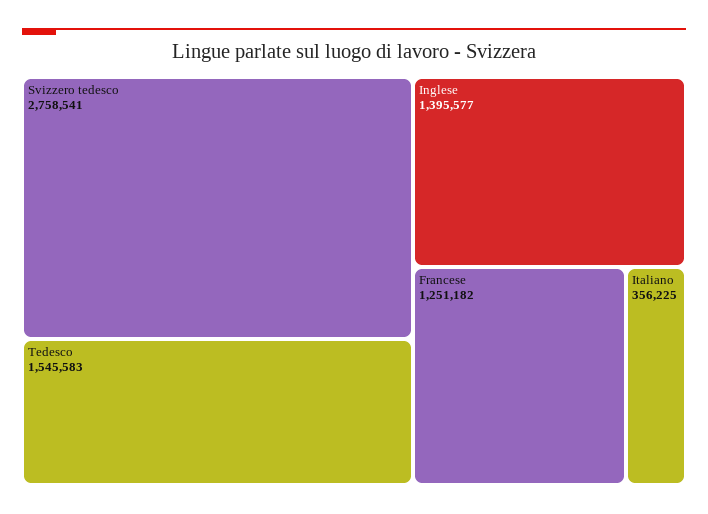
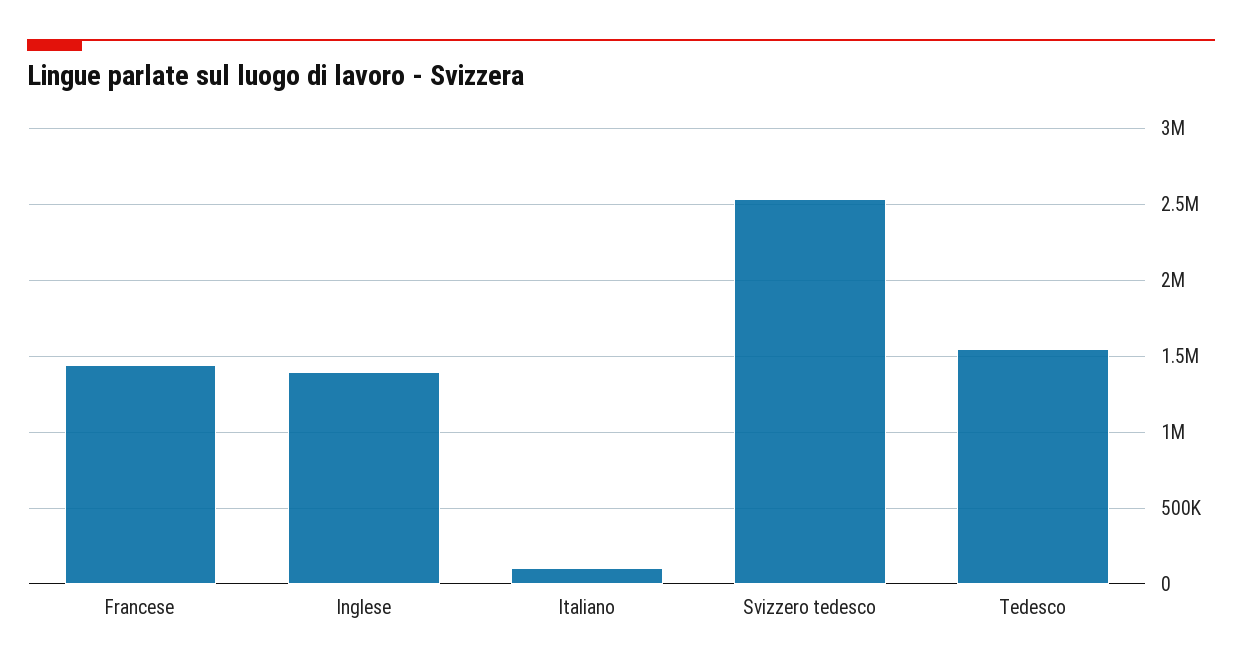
Svizzero tedesco: 2758541 -> 2550000
Francese: 1251182 -> 1450000
Italiano: 356225 -> 100000

